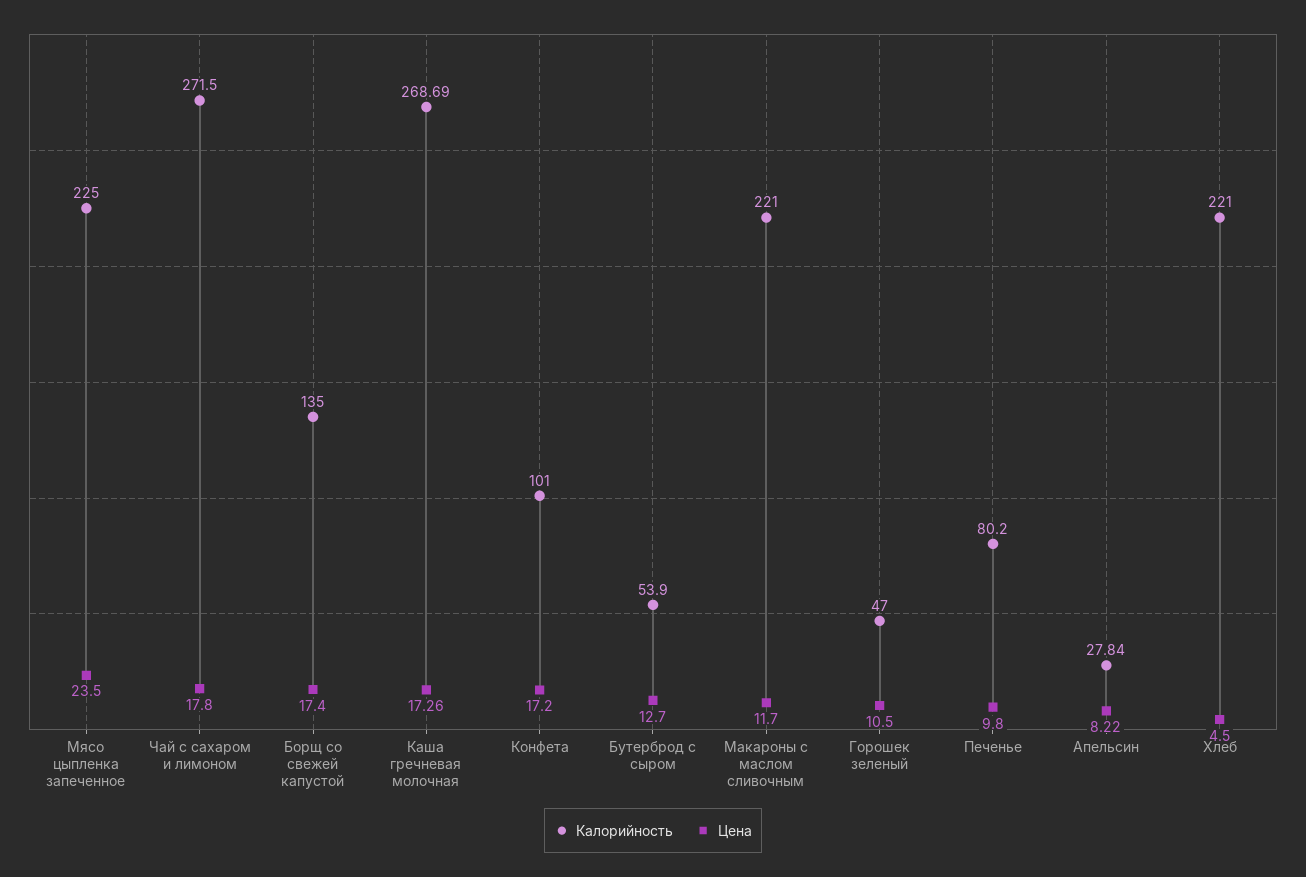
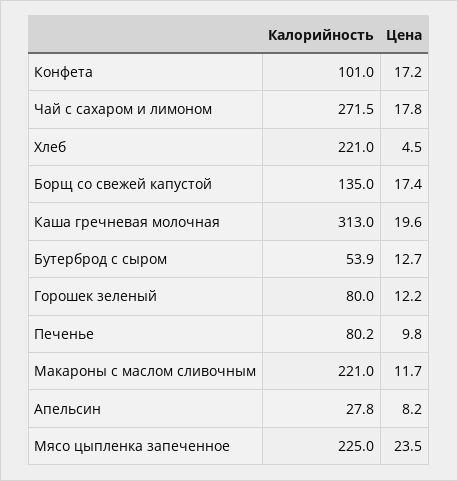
Калорийность, Каша гречневая молочная: 268.69 -> 313
Цена, Каша гречневая молочная: 17.26 -> 19.6
Калорийность, Горошек зеленый: 47 -> 80
Цена, Горошек зеленый: 10.5 -> 12.2

